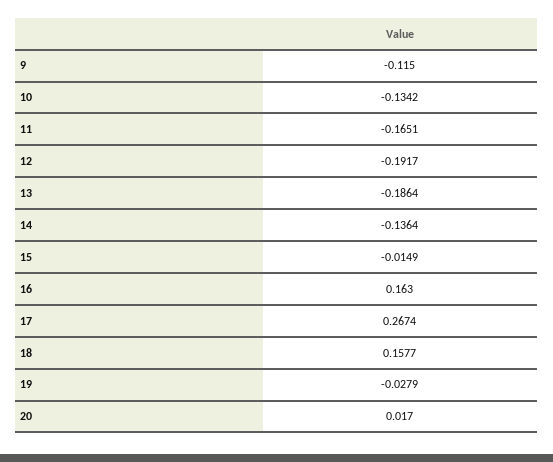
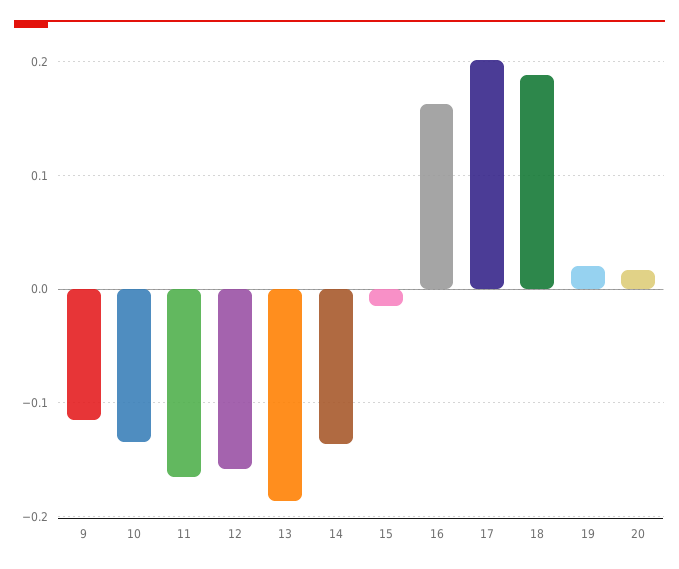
12: -0.1917 -> -0.16
17: 0.2674 -> 0.2
18: 0.1577 -> 0.19
19: -0.0279 -> 0.02

